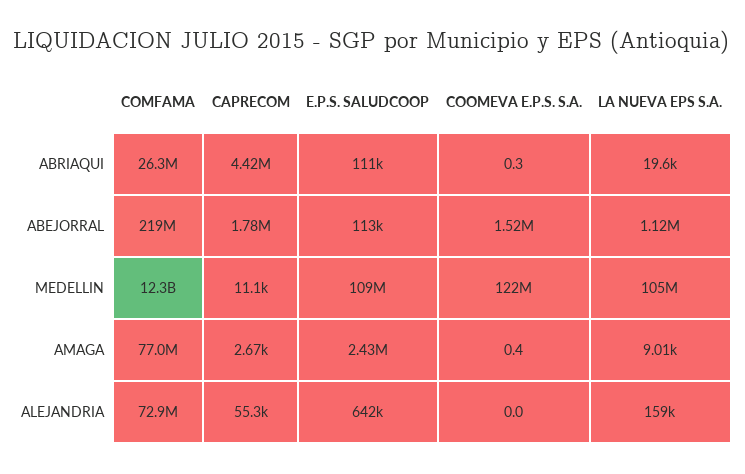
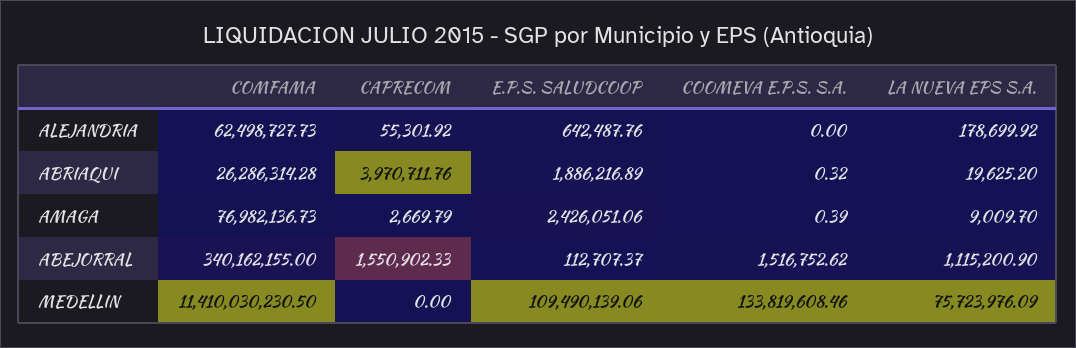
CAPRECOM, ABRIAQUI: 4420000 -> 3970711.76
E.P.S. SALUDCOOP, ABRIAQUI: 111000 -> 1886216.89
COMFAMA, ABEJORRAL: 219000000 -> 340162155
CAPRECOM, ABEJORRAL: 1780000 -> 1550902.33
COMFAMA, MEDELLIN: 12300000000 -> 11410030230.5
CAPRECOM, MEDELLIN: 11100 -> 0
COOMEVA E.P.S. S.A., MEDELLIN: 122000000 -> 133819608.46
LA NUEVA EPS S.A., MEDELLIN: 105000000 -> 75723976.09
COMFAMA, ALEJANDRIA: 72900000 -> 62498727.73
LA NUEVA EPS S.A., ALEJANDRIA: 159000 -> 178699.92

